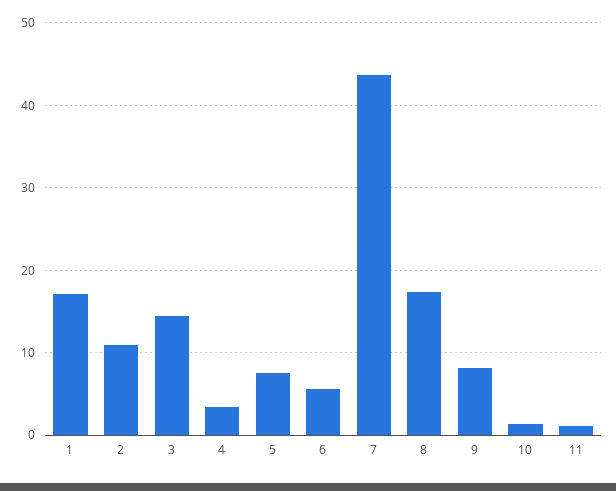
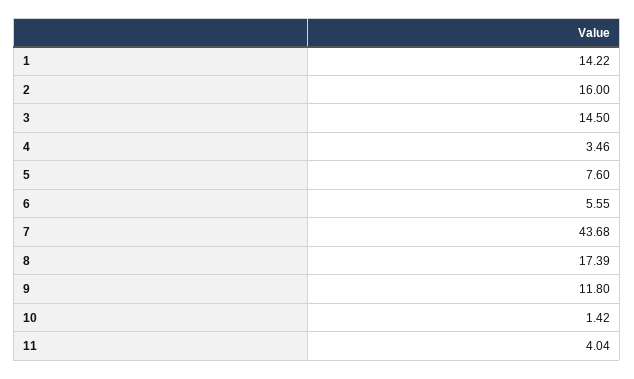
1: 17 -> 14.22
2: 11 -> 16
9: 8 -> 11.8
11: 1 -> 4.04

